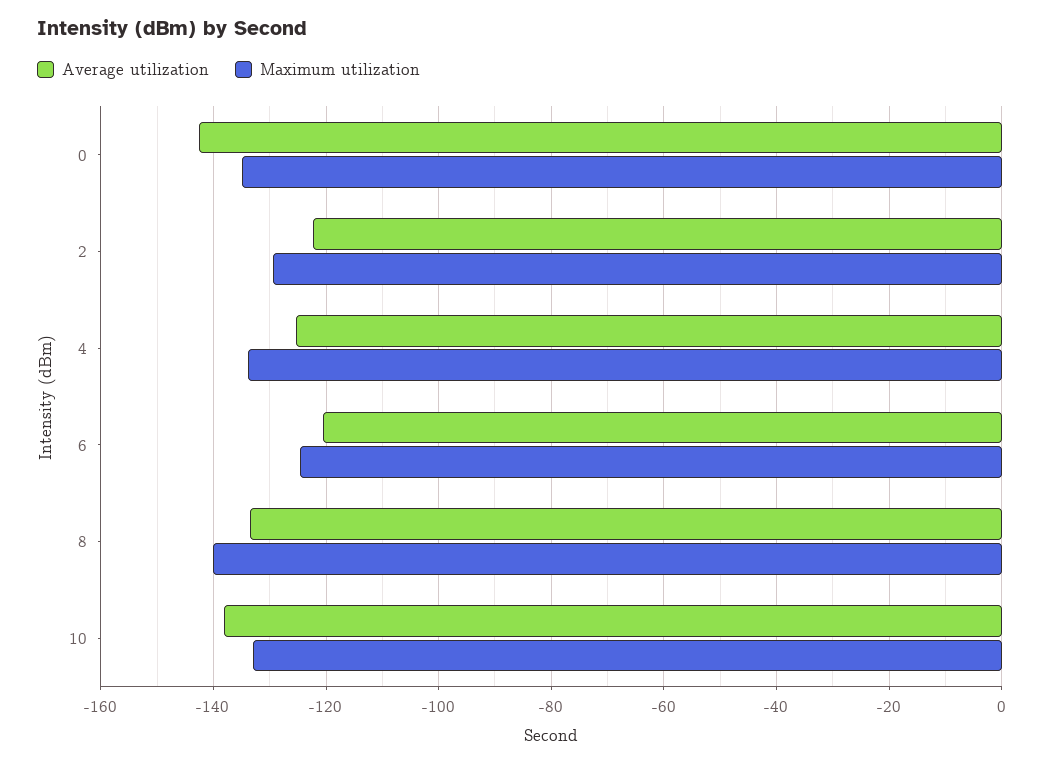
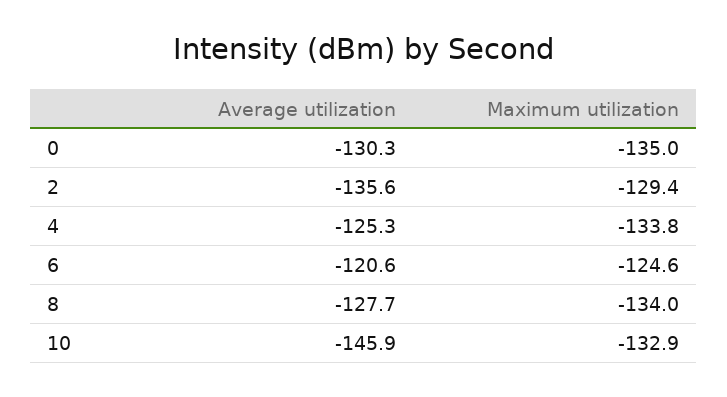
Average utilization, 0: -142 -> -130.3
Average utilization, 2: -122 -> -135.6
Average utilization, 8: -134 -> -127.7
Maximum utilization, 8: -140 -> -134
Average utilization, 10: -138 -> -145.9

